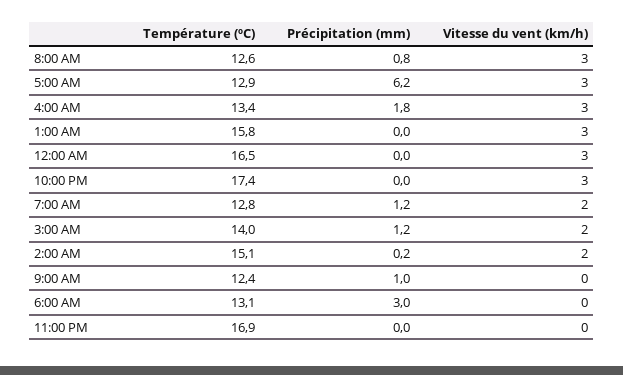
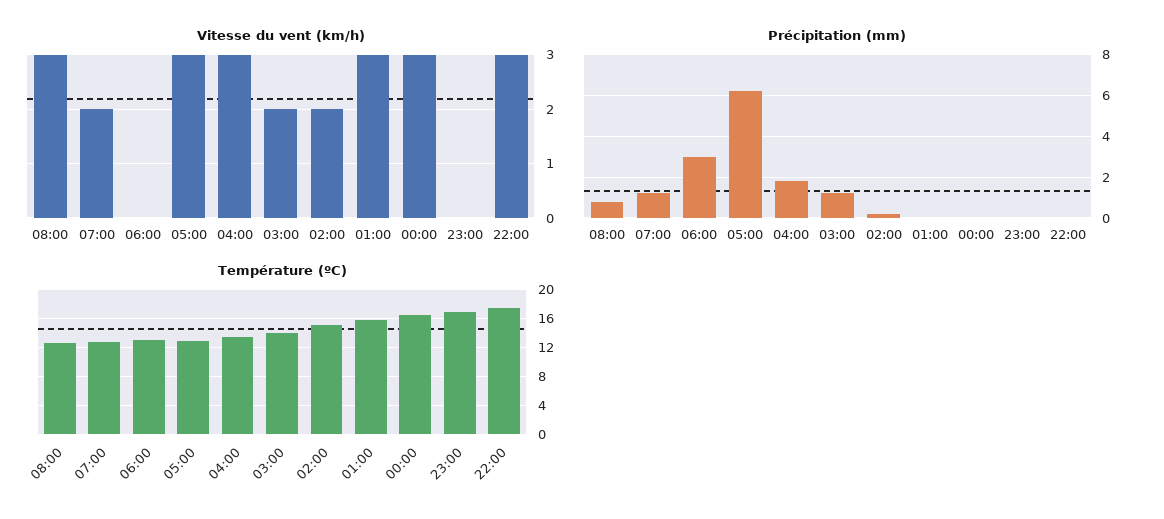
Température (ºC), 9:00 AM: 12.4 -> none
Précipitation (mm), 9:00 AM: 1 -> none
Vitesse du vent (km/h), 9:00 AM: 0 -> none

